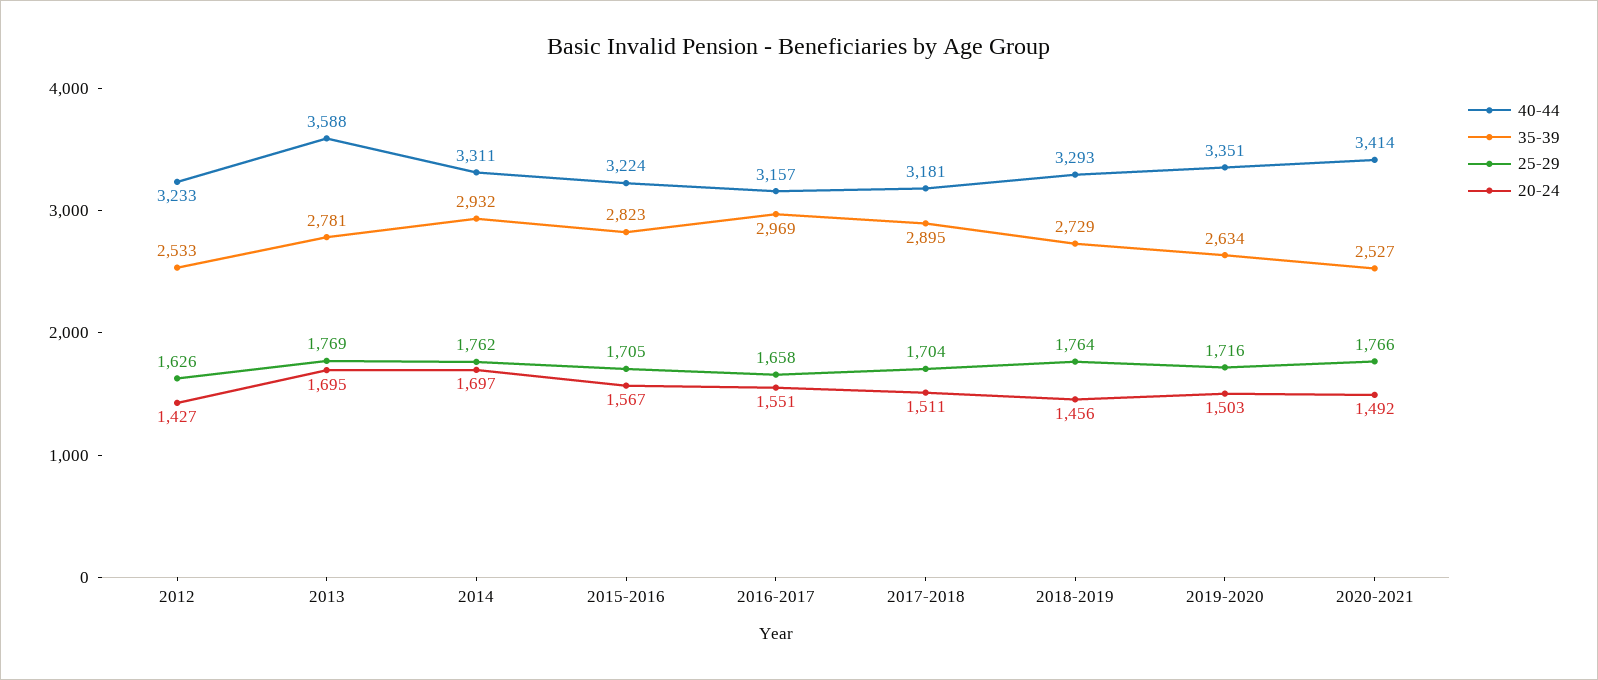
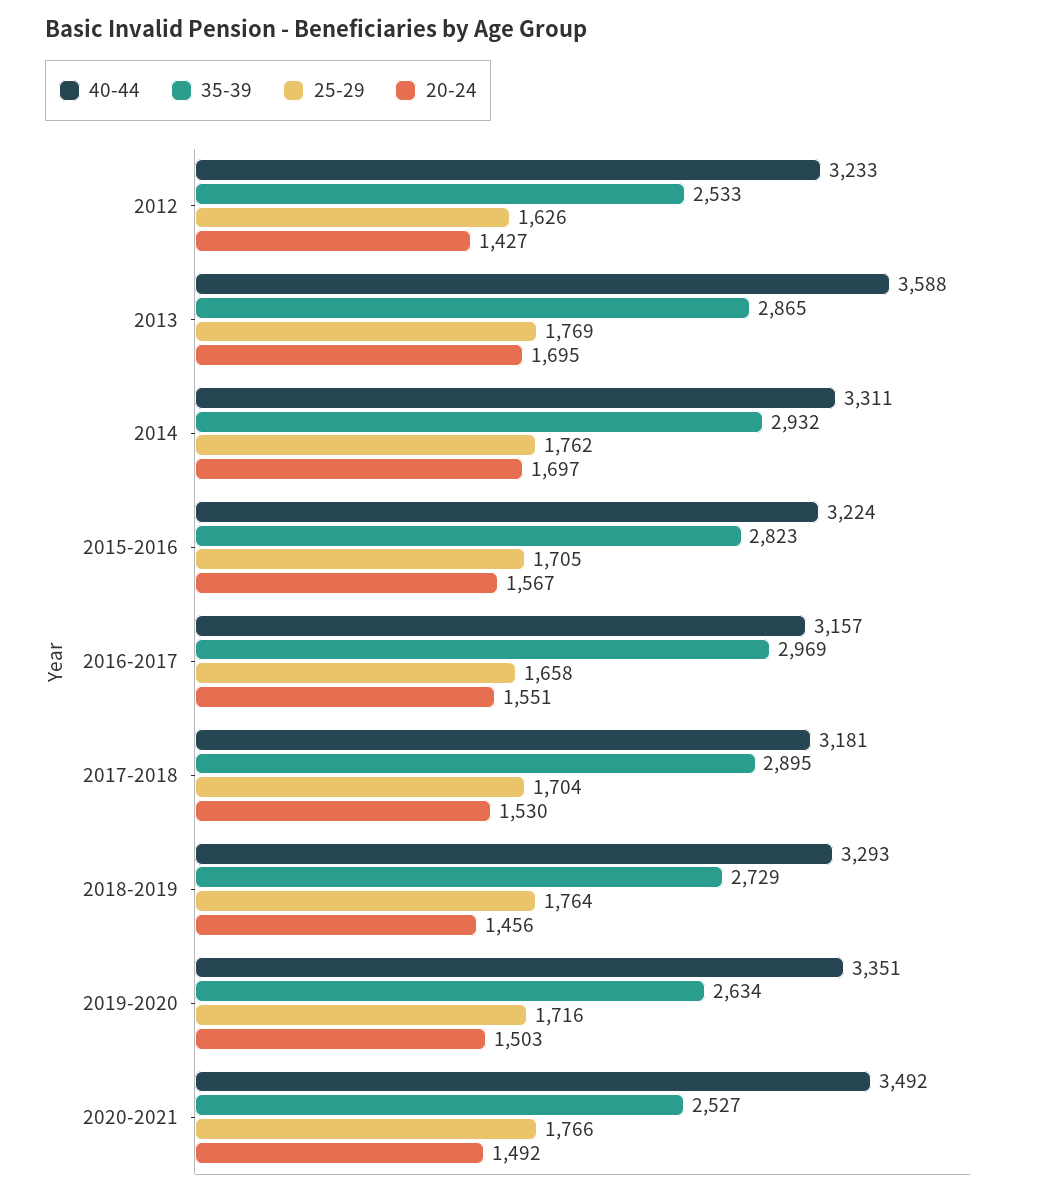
35-39, 2013: 2781 -> 2865
20-24, 2017-2018: 1511 -> 1530
40-44, 2020-2021: 3414 -> 3492

